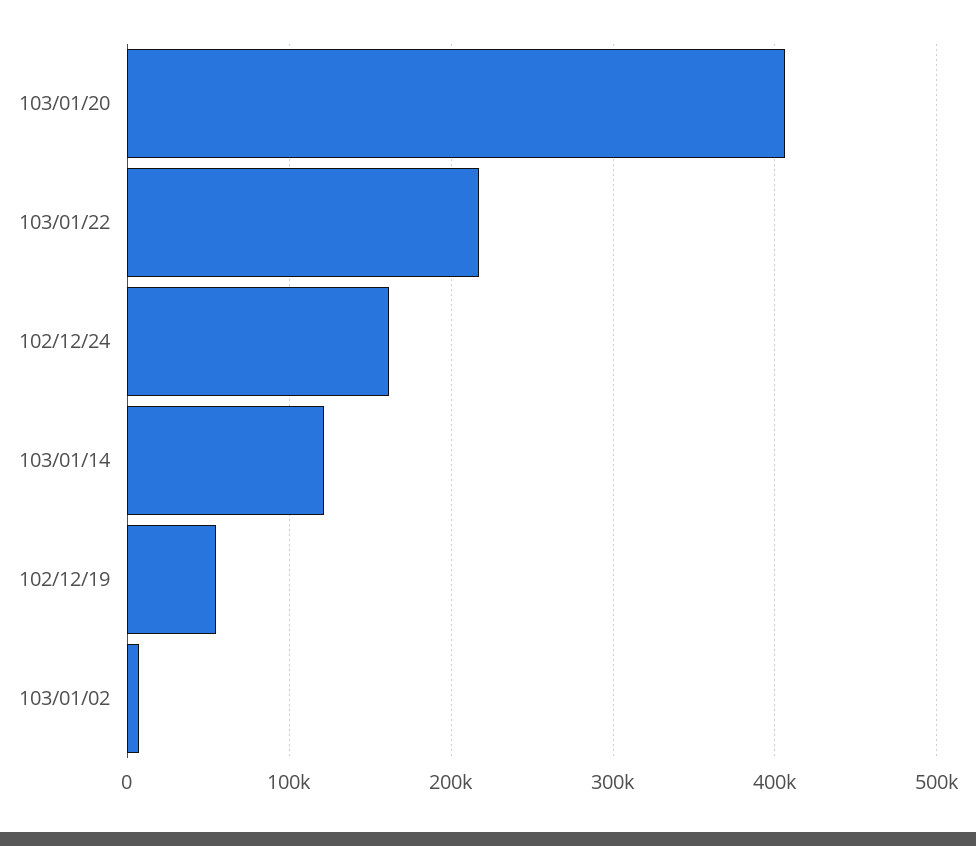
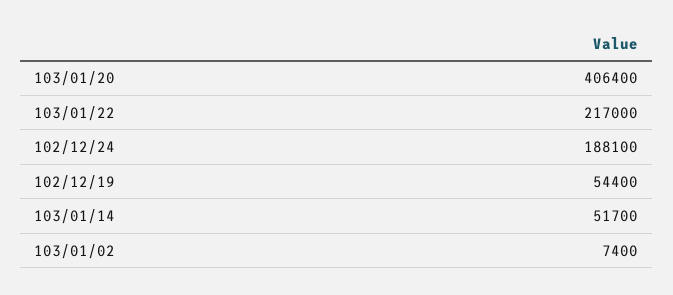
102/12/24: 160000 -> 188100
103/01/14: 120000 -> 51700

